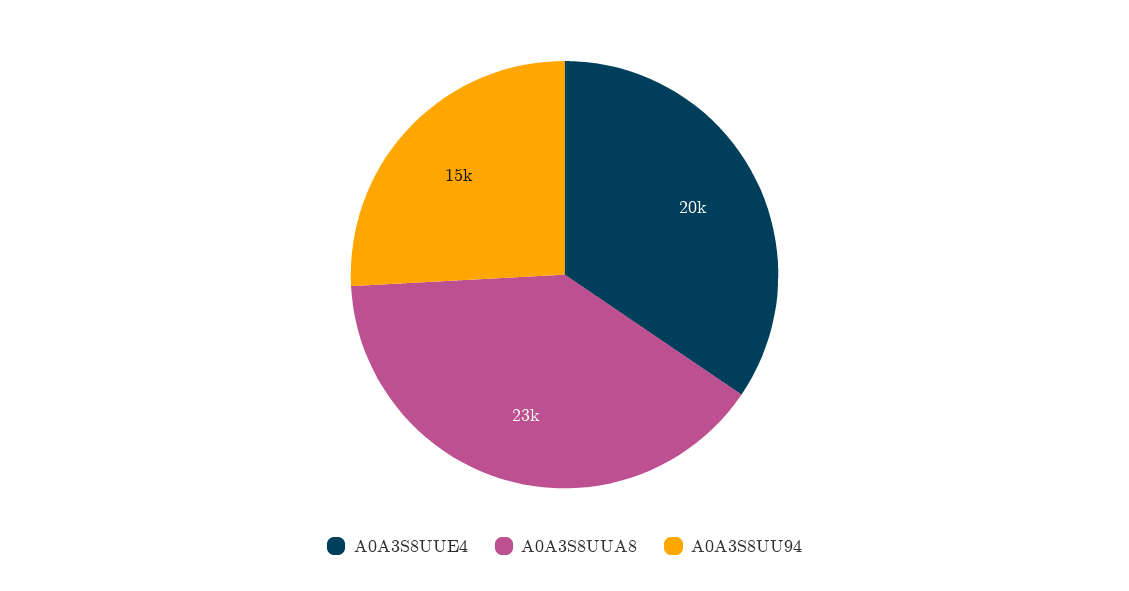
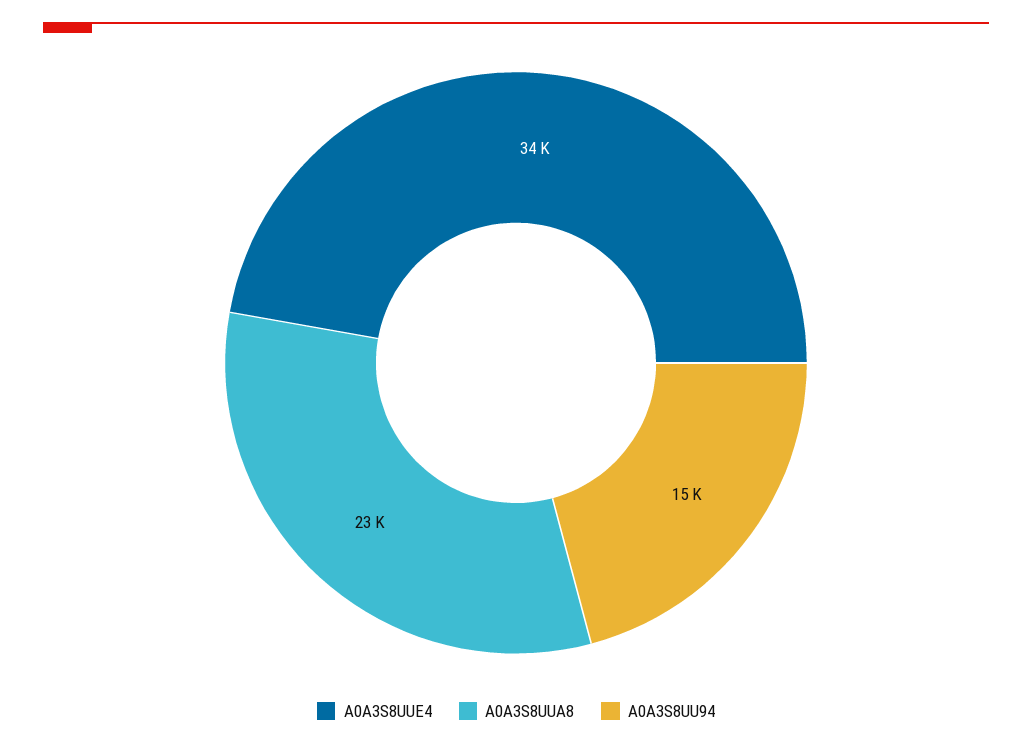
A0A3S8UUE4: 20000 -> 34000

